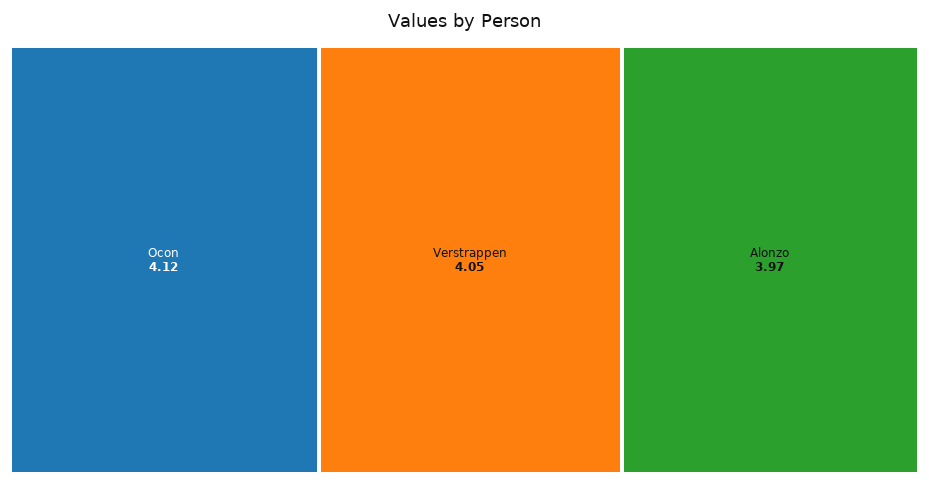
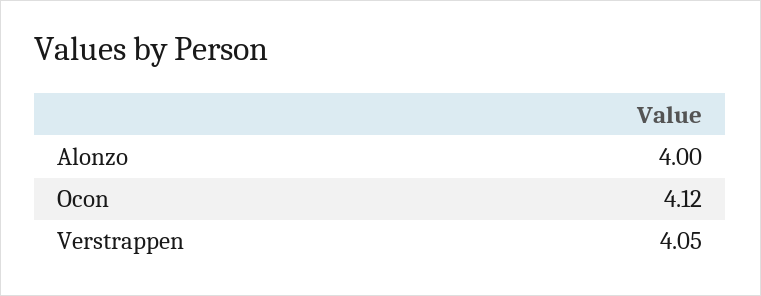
Alonzo: 3.97 -> 4

